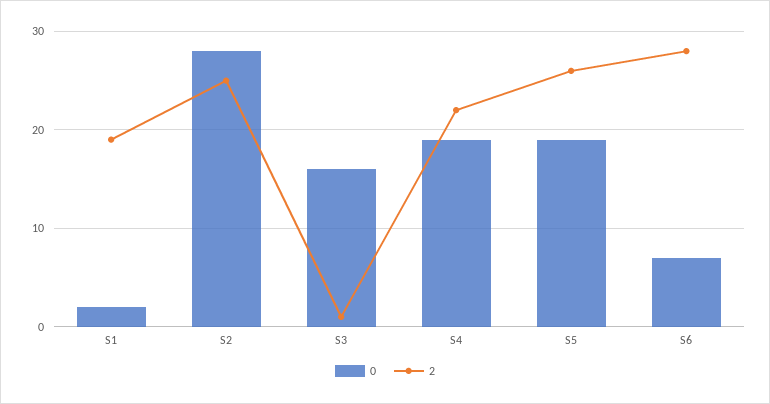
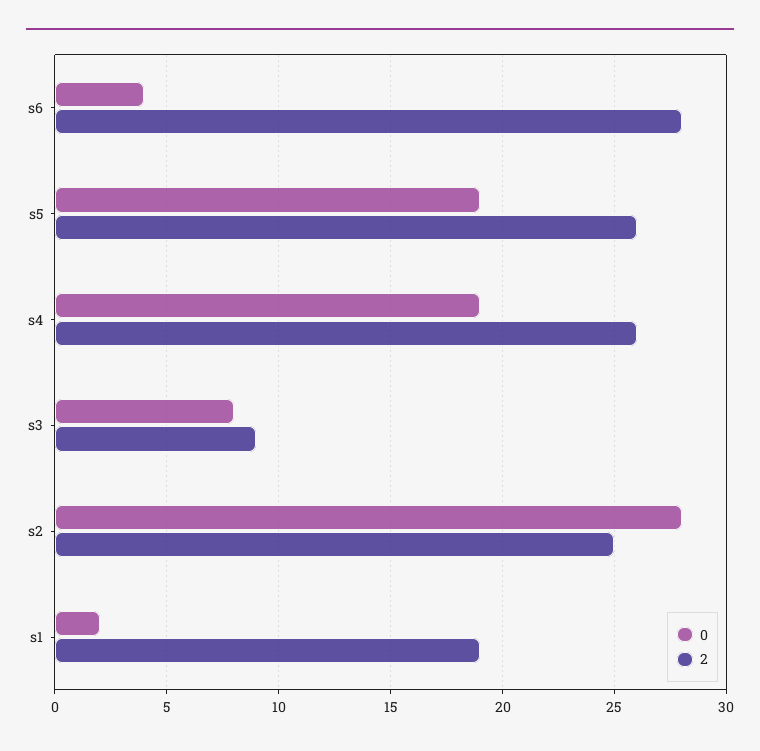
0, S3: 16 -> 8
2, S3: 1 -> 9
2, S4: 22 -> 26
0, S6: 7 -> 4

